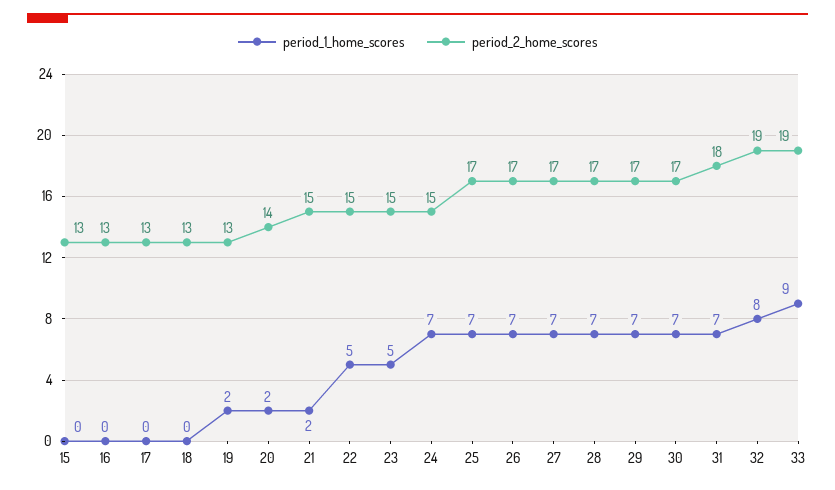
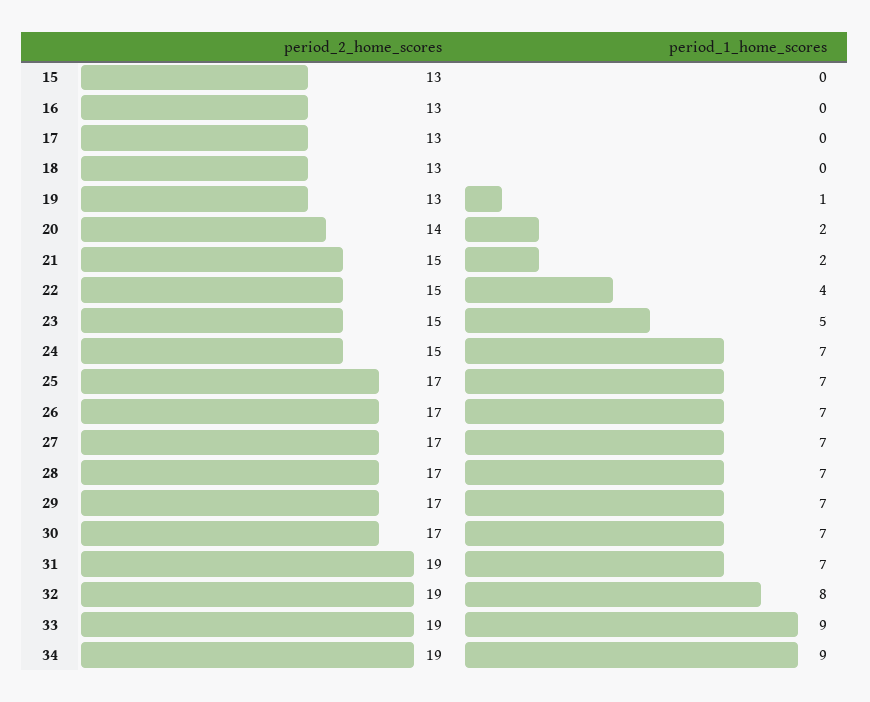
period_1_home_scores, 19: 2 -> 1
period_1_home_scores, 22: 5 -> 4
period_2_home_scores, 31: 18 -> 19
period_2_home_scores, 34: none -> 19
period_1_home_scores, 34: none -> 9

